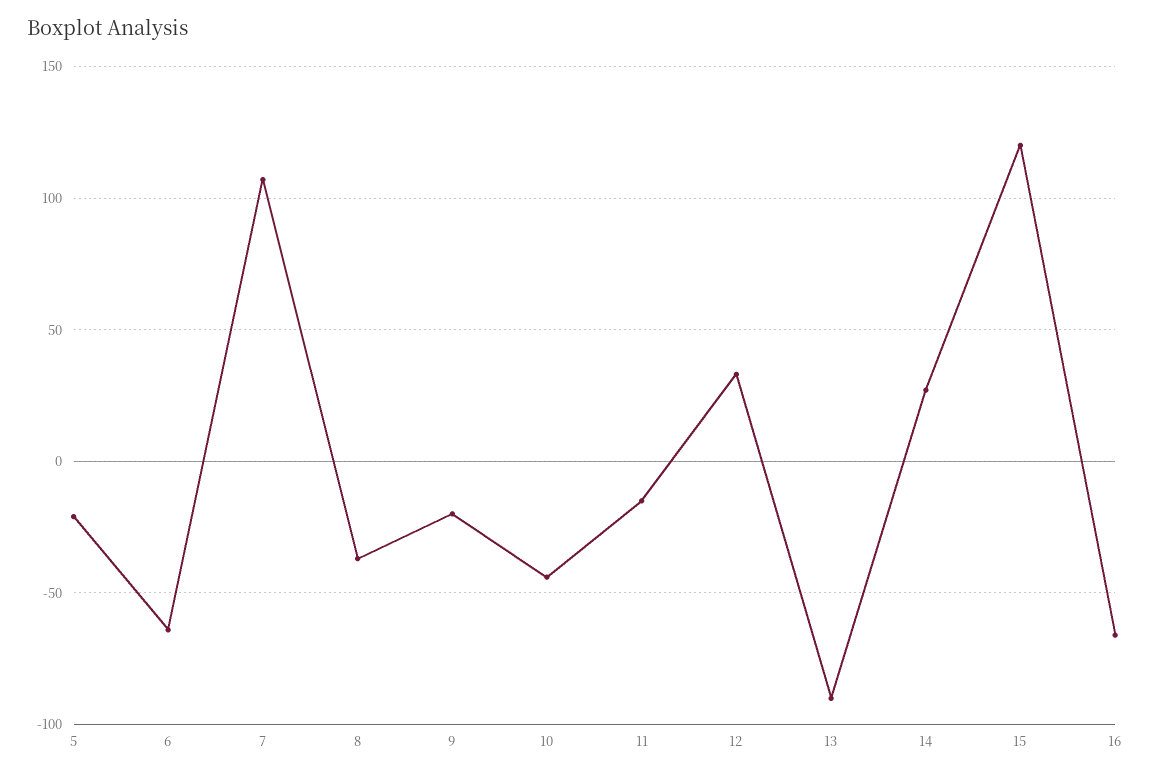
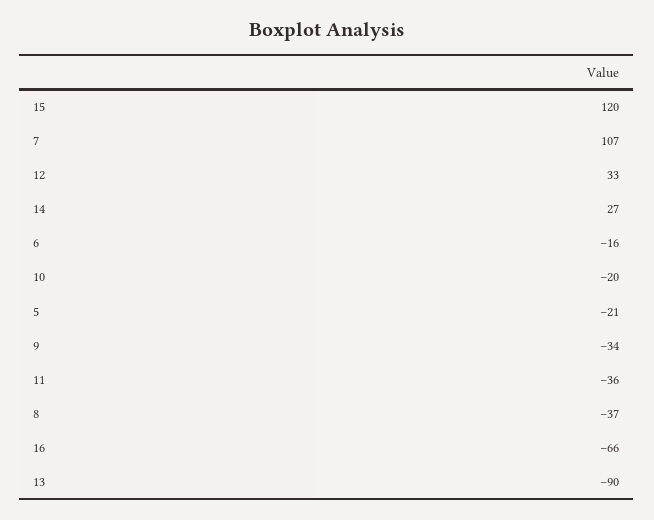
6: -65 -> -16
9: -20 -> -34
10: -45 -> -20
11: -15 -> -36

